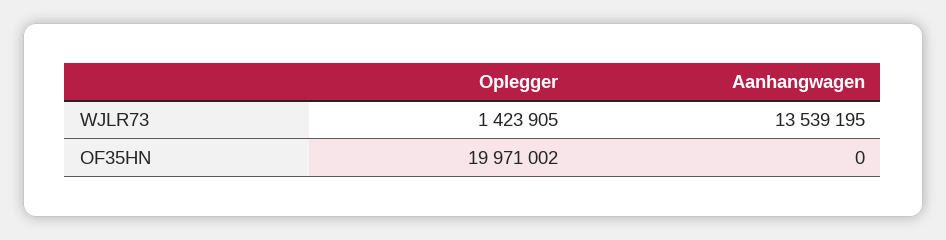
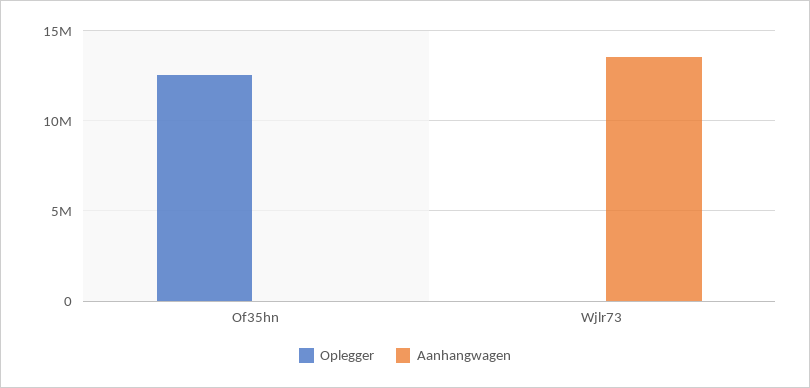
Oplegger, WJLR73: 1423905 -> 0
Oplegger, OF35HN: 19971002 -> 12500000

